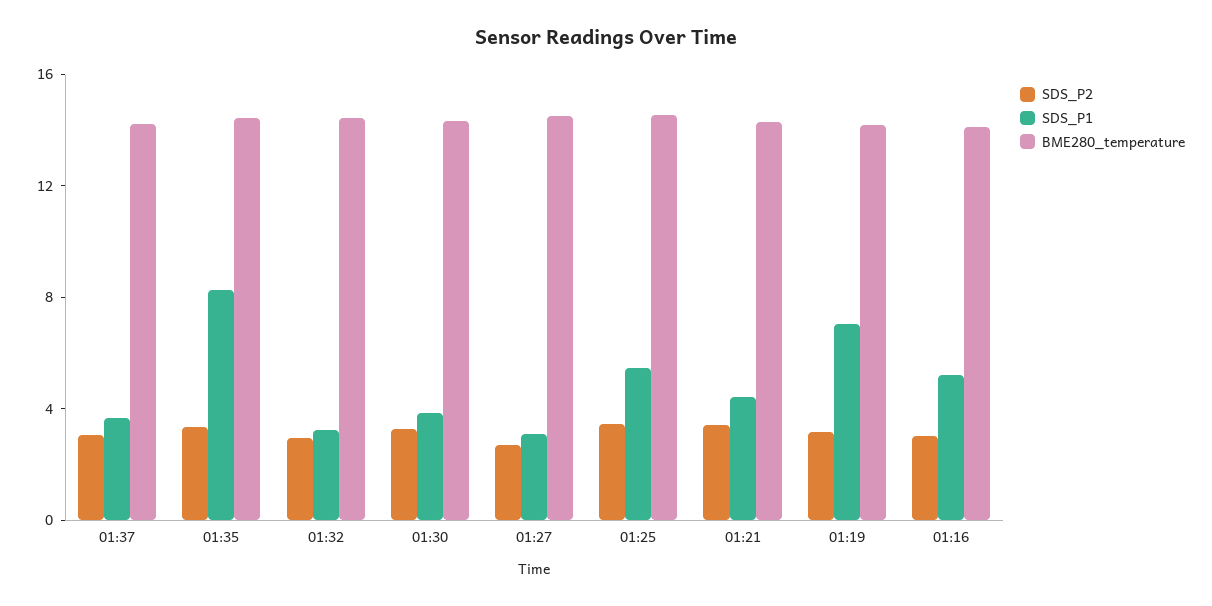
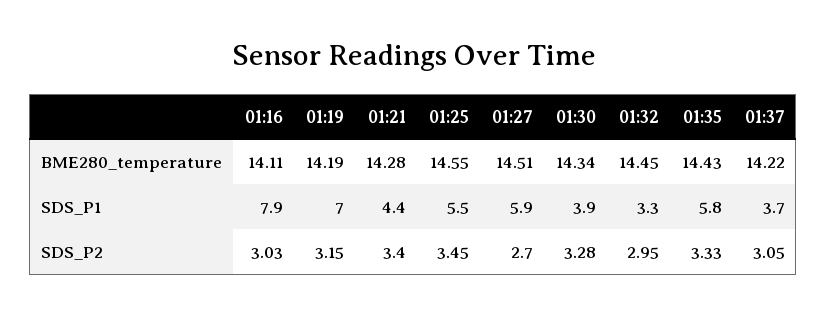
SDS_P1, 01:35: 8 -> 5.8
SDS_P1, 01:27: 3 -> 5.9
SDS_P1, 01:16: 5 -> 7.9

